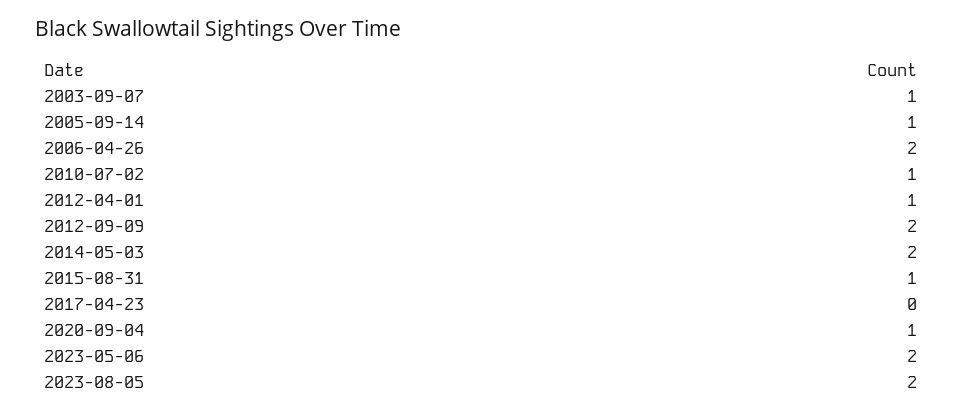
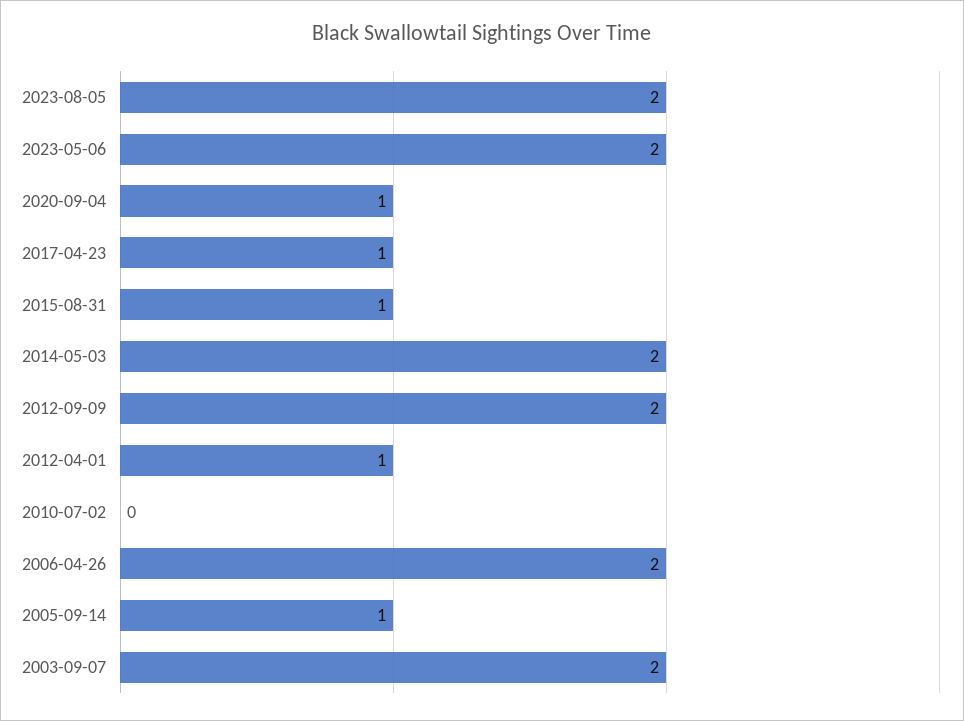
2003-09-07: 1 -> 2
2010-07-02: 1 -> 0
2017-04-23: 0 -> 1

